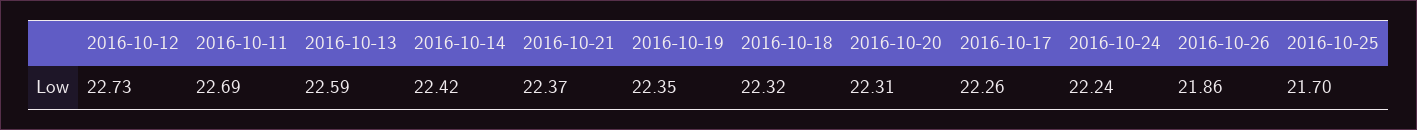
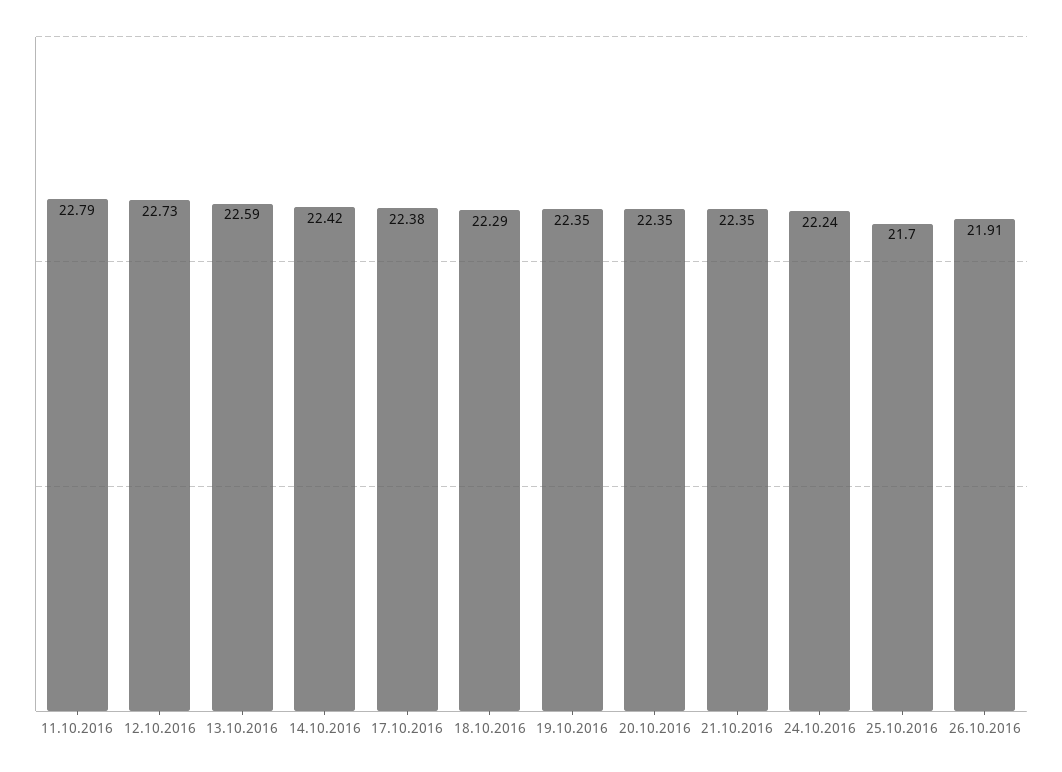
2016-10-11: 22.69 -> 22.79
2016-10-21: 22.37 -> 22.35
2016-10-18: 22.32 -> 22.29
2016-10-20: 22.31 -> 22.35
2016-10-17: 22.26 -> 22.38
2016-10-26: 21.86 -> 21.91

